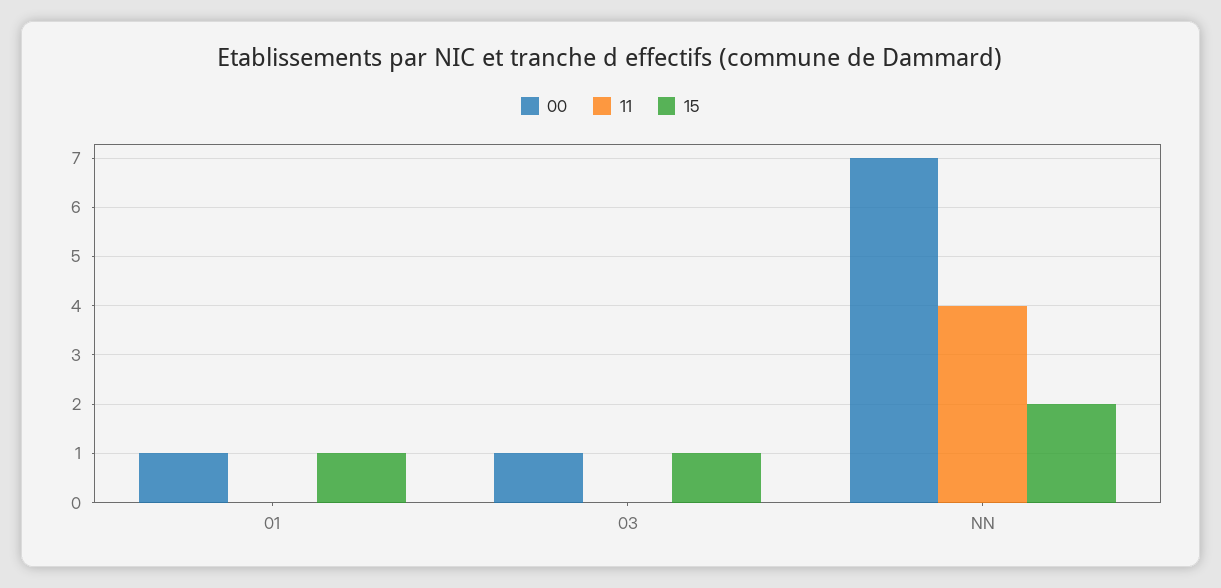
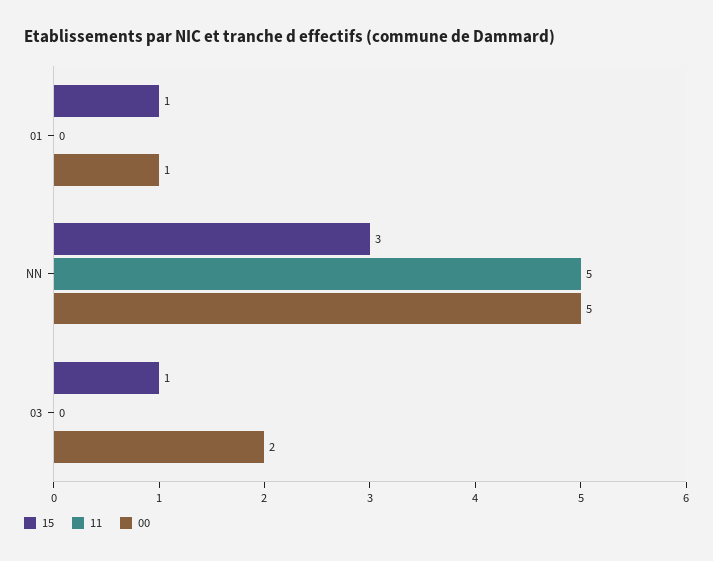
00, 03: 1 -> 2
00, NN: 7 -> 5
11, NN: 4 -> 5
15, NN: 2 -> 3

